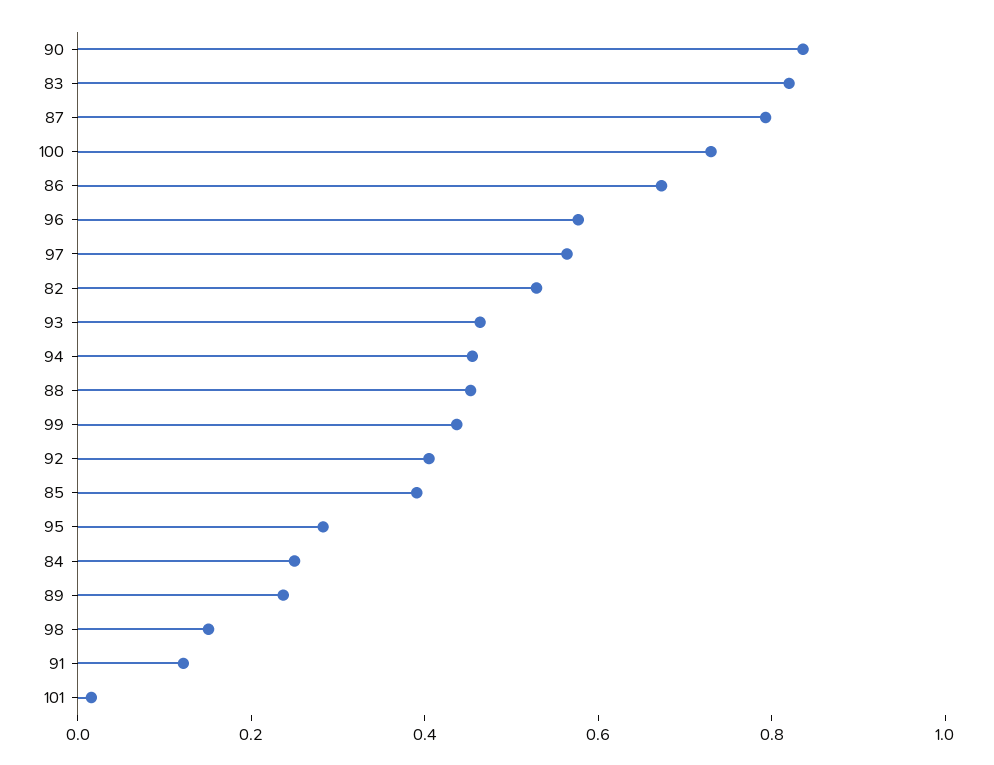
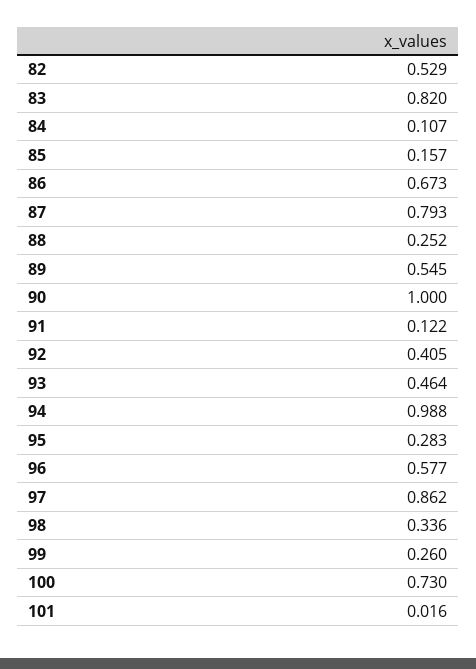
90: 0.85 -> 1
97: 0.55 -> 0.862
94: 0.45 -> 0.988
88: 0.45 -> 0.252
99: 0.45 -> 0.26
85: 0.4 -> 0.157
84: 0.25 -> 0.107
89: 0.25 -> 0.545
98: 0.15 -> 0.336

